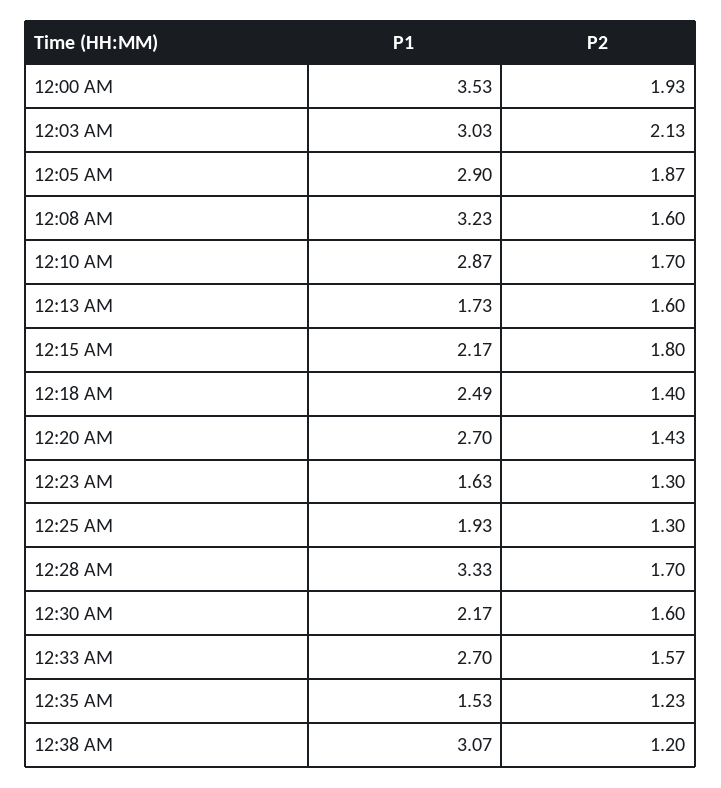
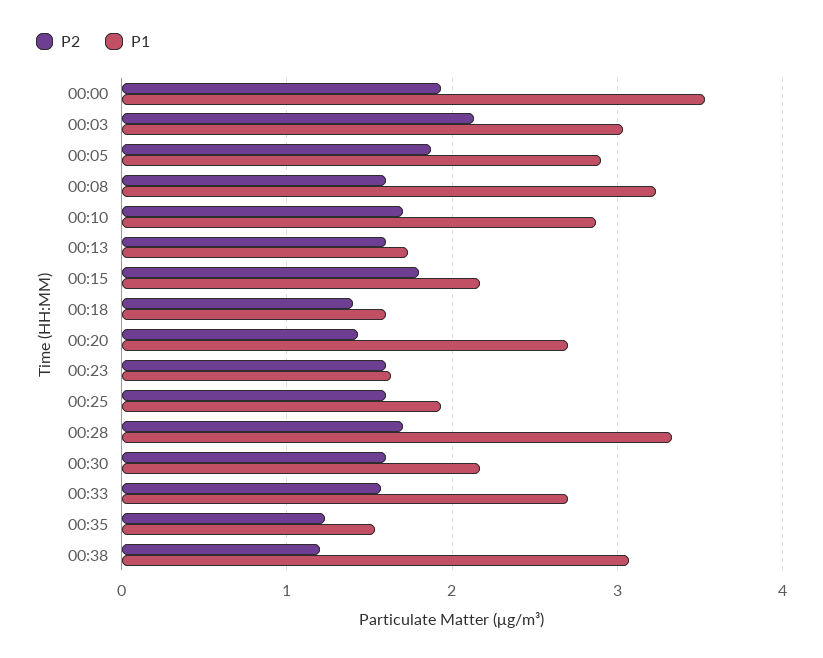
P1, 12:18 AM: 2.49 -> 1.6
P2, 12:23 AM: 1.3 -> 1.6
P2, 12:25 AM: 1.3 -> 1.6

